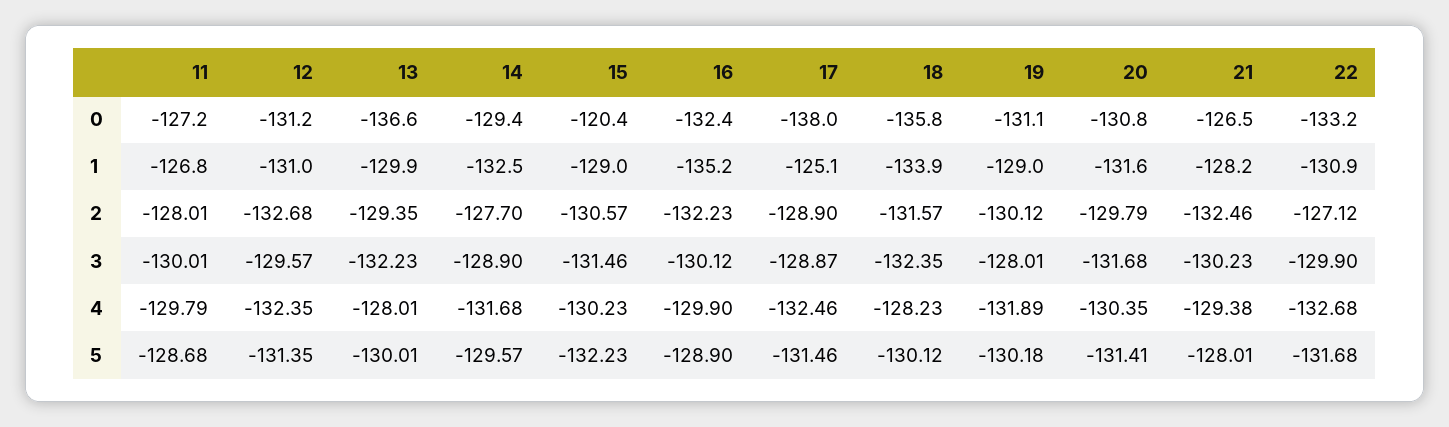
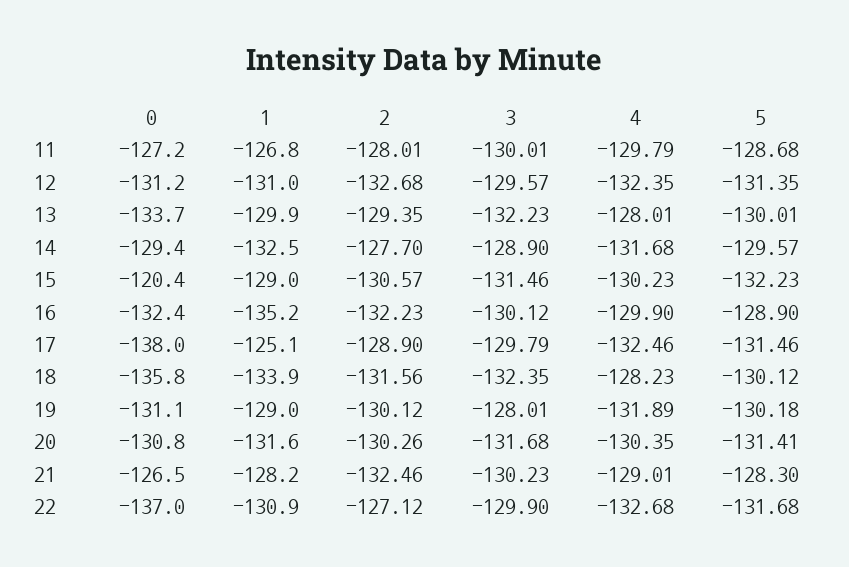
13, 0: -136.6 -> -133.7
22, 0: -133.2 -> -137
18, 2: -131.57 -> -131.56
20, 2: -129.79 -> -130.26
17, 3: -128.87 -> -129.79
21, 4: -129.38 -> -129.01
21, 5: -128.01 -> -128.3

